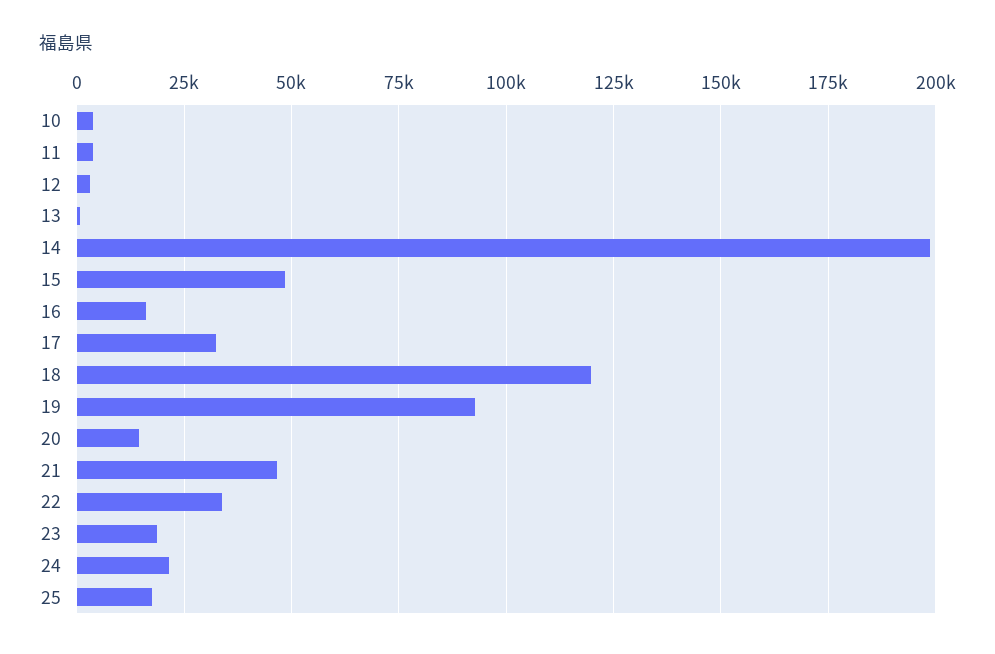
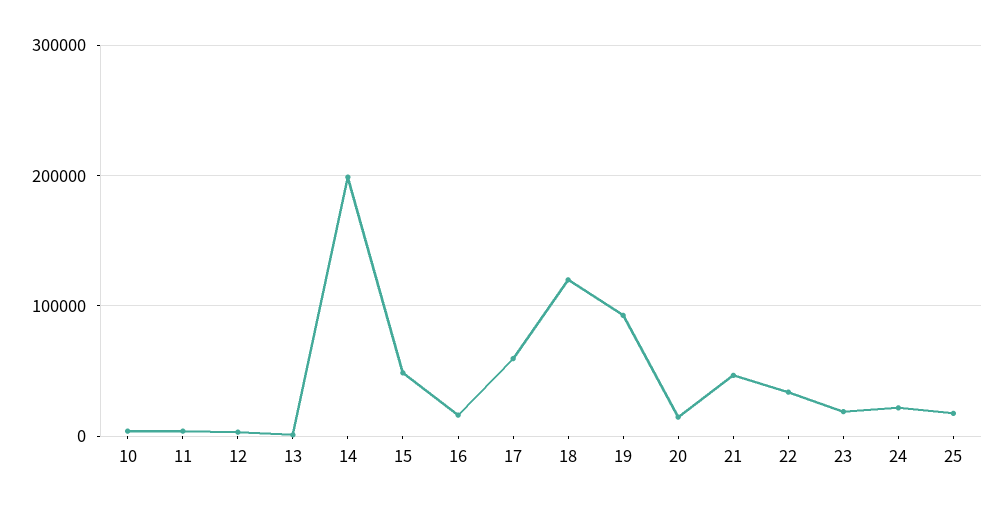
17: 32500 -> 60000

